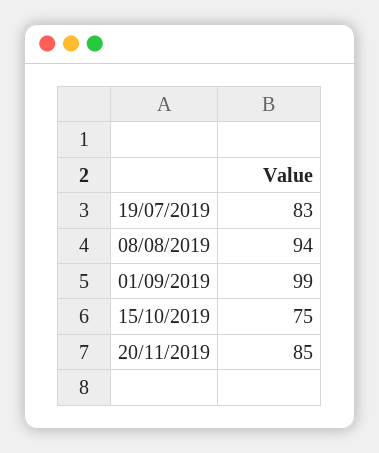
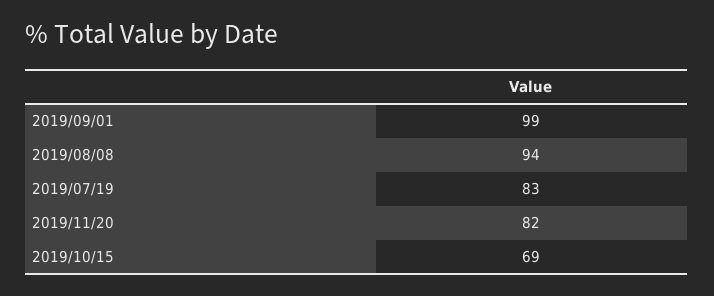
15/10/2019: 75 -> 69
20/11/2019: 85 -> 82

